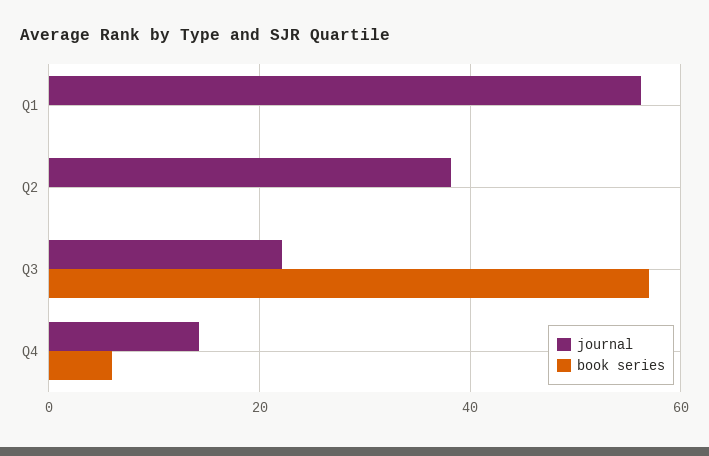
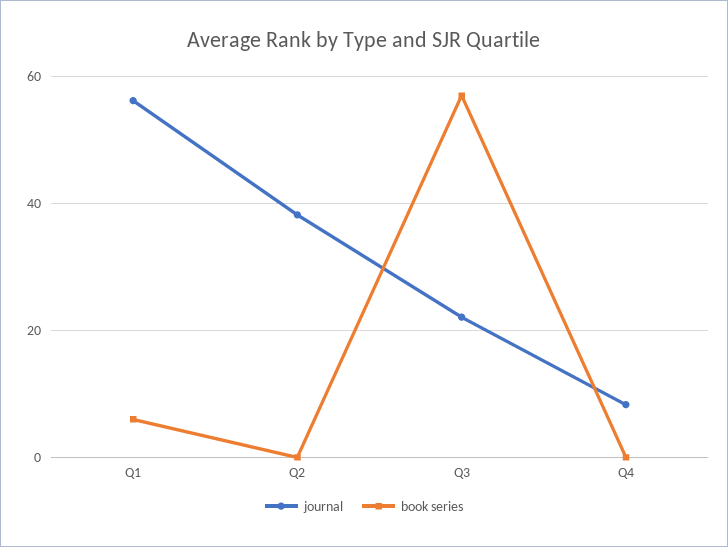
book series, Q1: 0 -> 6
journal, Q4: 14 -> 8
book series, Q4: 6 -> 0

